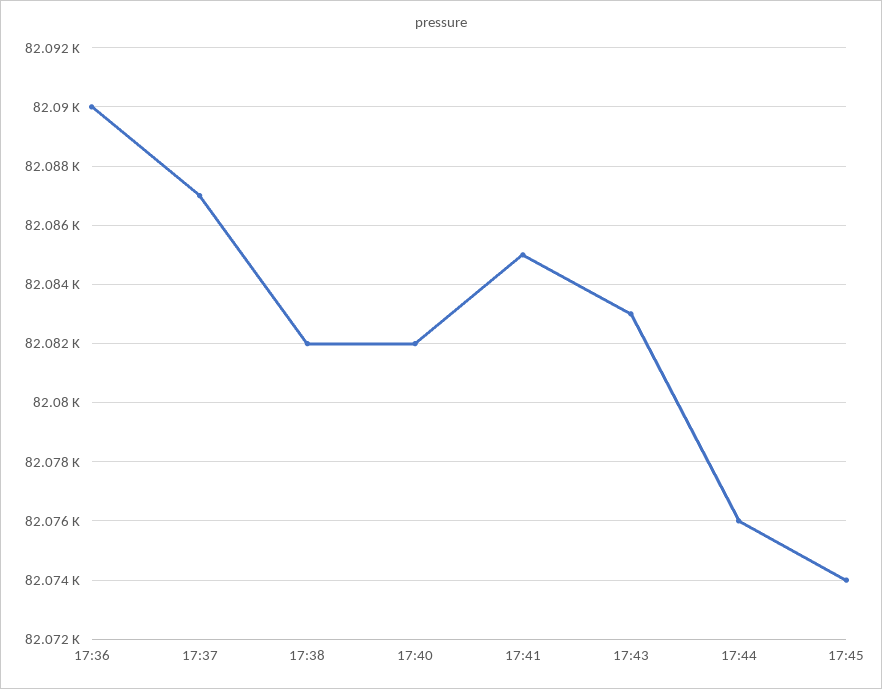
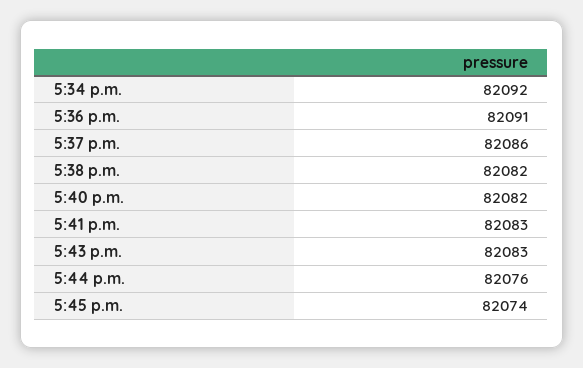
17:36: 82090 -> 82091
17:37: 82087 -> 82086
17:41: 82085 -> 82083
5:34 p.m.: none -> 82092

